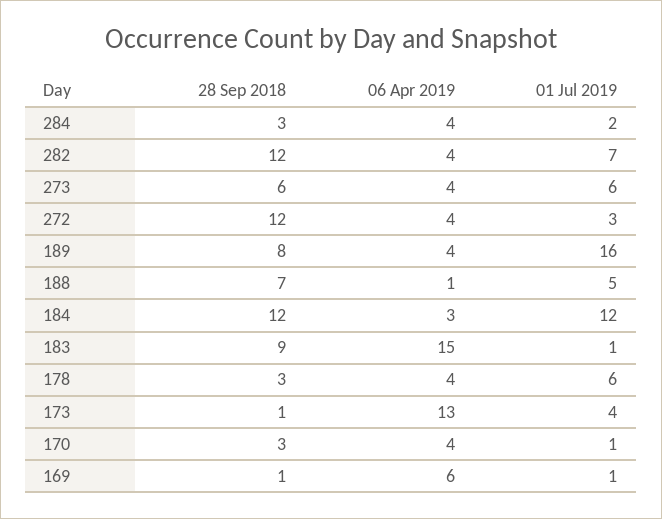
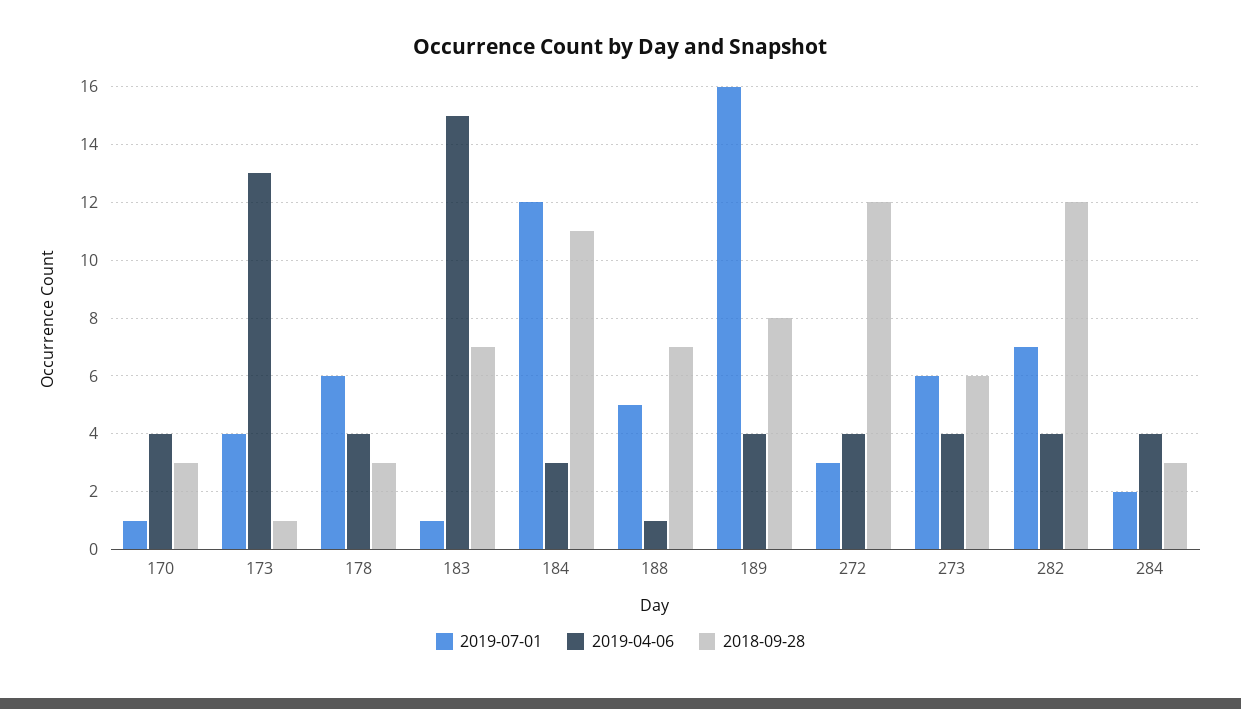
28 Sep 2018, 184: 12 -> 11
28 Sep 2018, 183: 9 -> 7
28 Sep 2018, 169: 1 -> none
06 Apr 2019, 169: 6 -> none
01 Jul 2019, 169: 1 -> none

